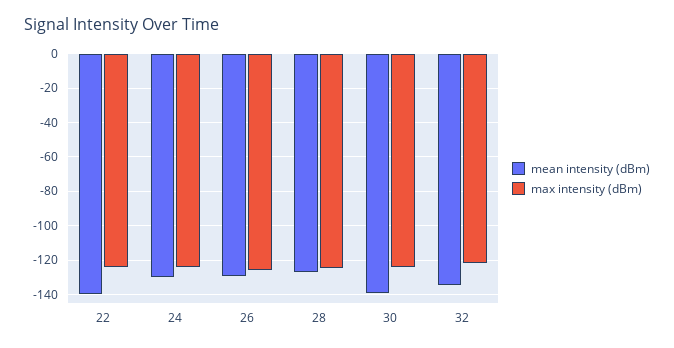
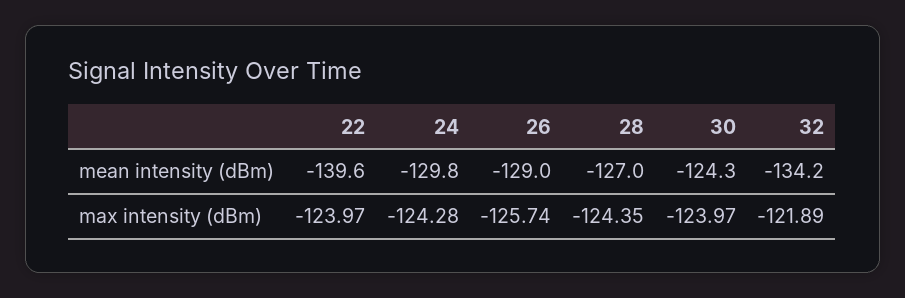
mean intensity (dBm), 30: -140 -> -124.3

